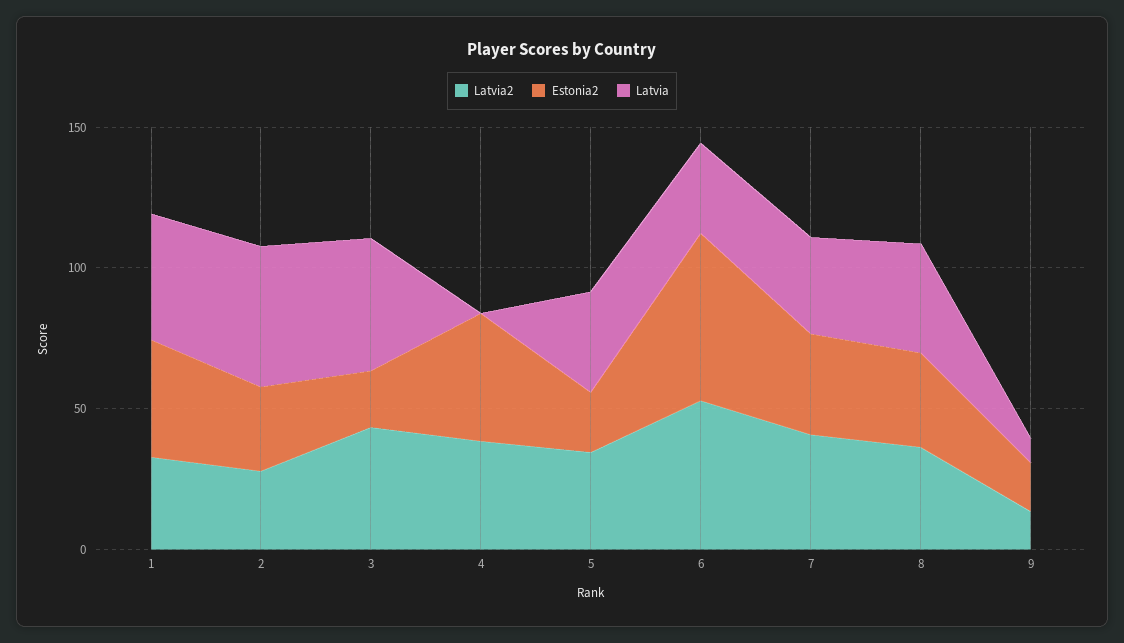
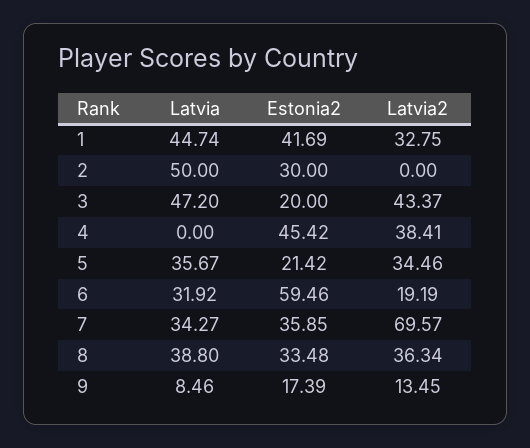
Latvia2, 2: 30 -> 0
Latvia2, 6: 50 -> 19.19
Latvia2, 7: 40 -> 69.57

